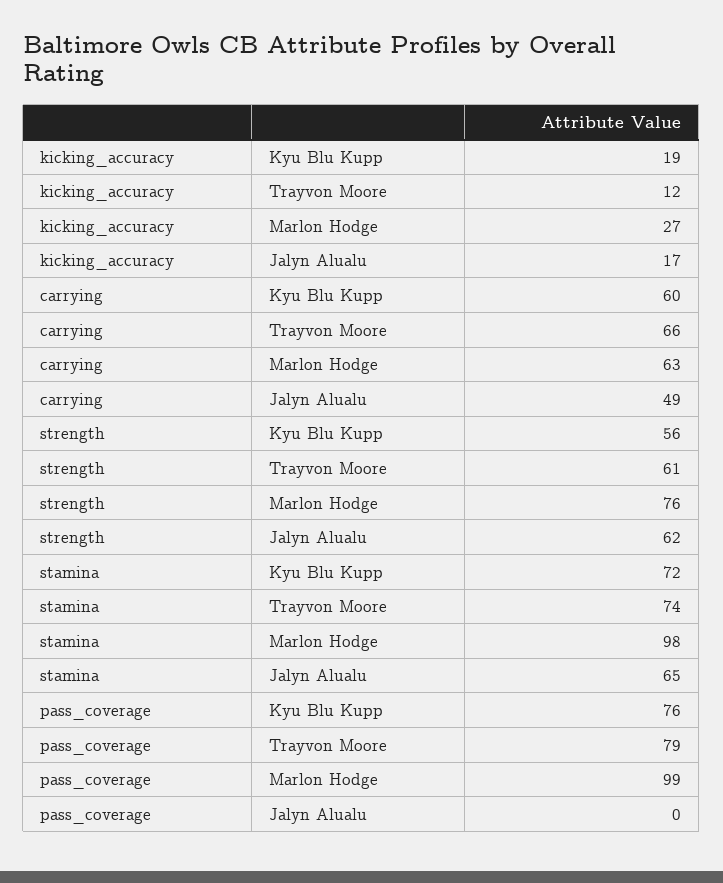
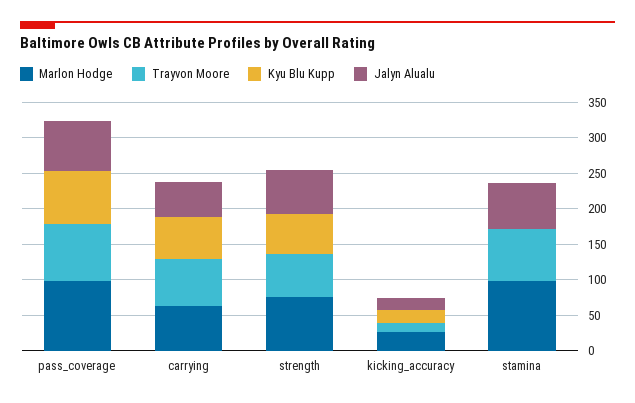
Kyu Blu Kupp, stamina: 72 -> 0
Jalyn Alualu, pass_coverage: 0 -> 75

